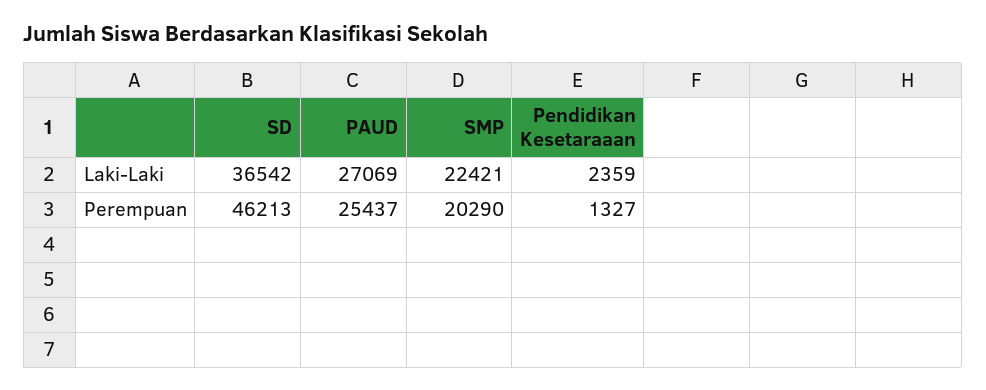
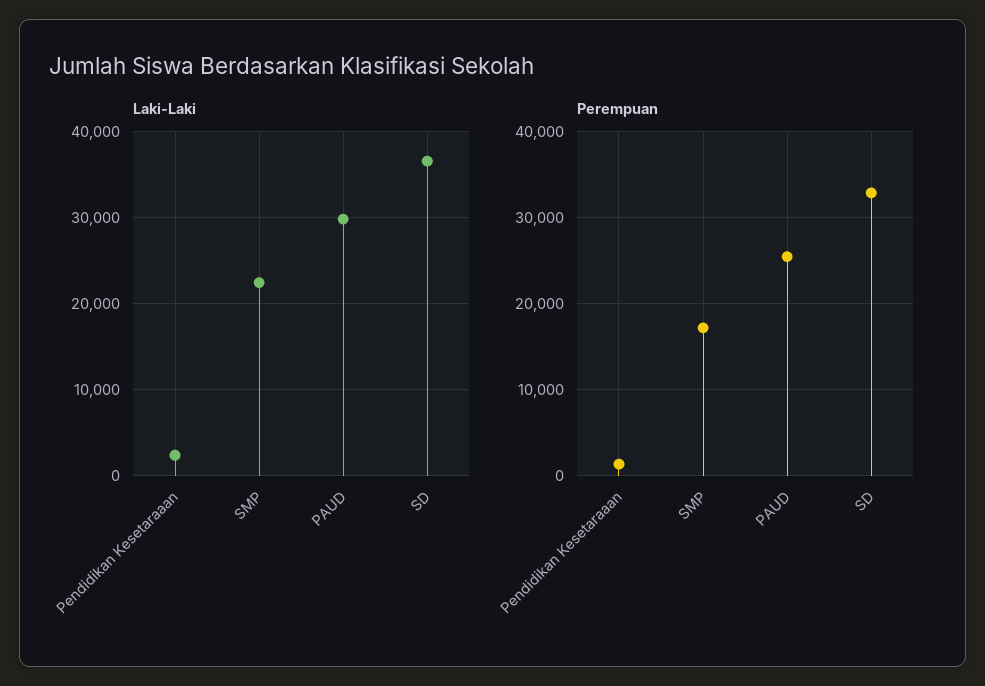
Laki-Laki, PAUD: 27069 -> 30000
Perempuan, SD: 46213 -> 33000
Perempuan, SMP: 20290 -> 17000

